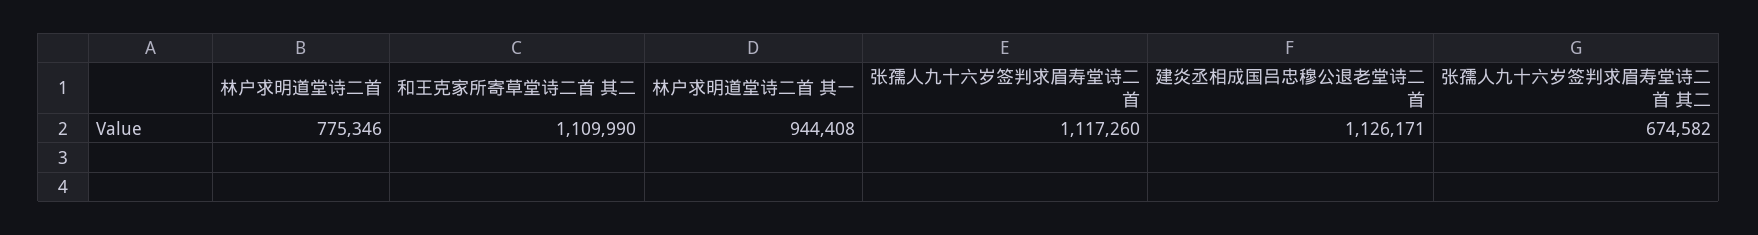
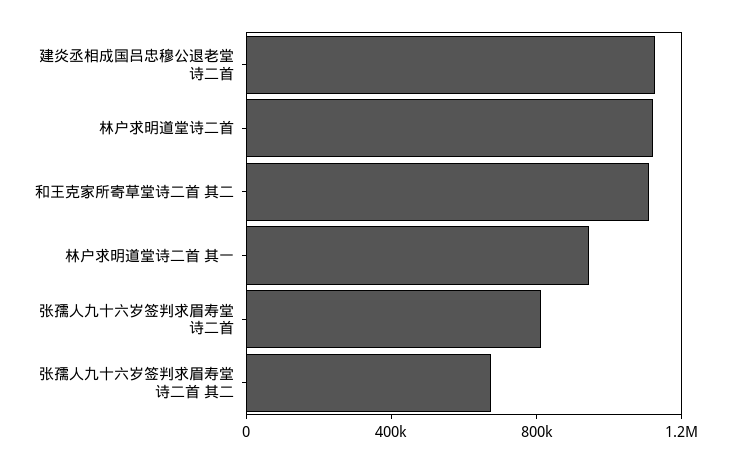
林户求明道堂诗二首: 775346 -> 1100000
张孺人九十六岁签判求眉寿堂诗二首: 1117260 -> 800000

